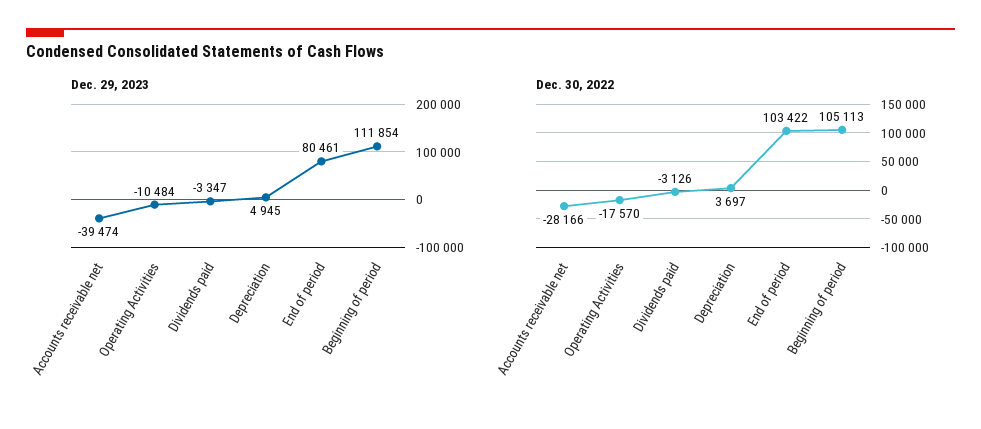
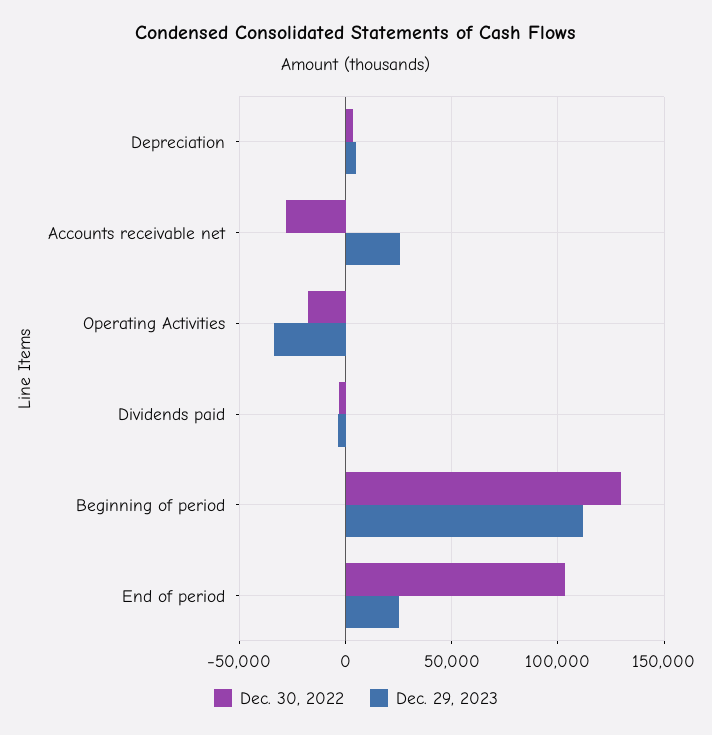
Dec. 29, 2023, Accounts receivable net: -39474 -> 25000
Dec. 29, 2023, Operating Activities: -10484 -> -35000
Dec. 29, 2023, End of period: 80461 -> 25000
Dec. 30, 2022, Beginning of period: 105113 -> 130000

